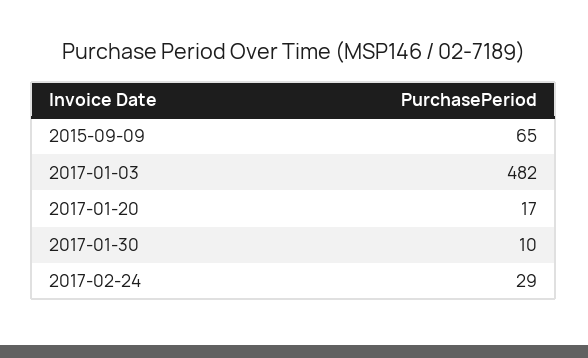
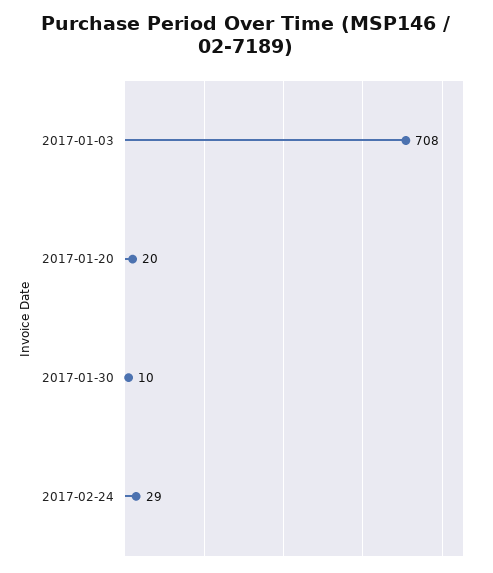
2015-09-09: 65 -> none
2017-01-03: 482 -> 708
2017-01-20: 17 -> 20

